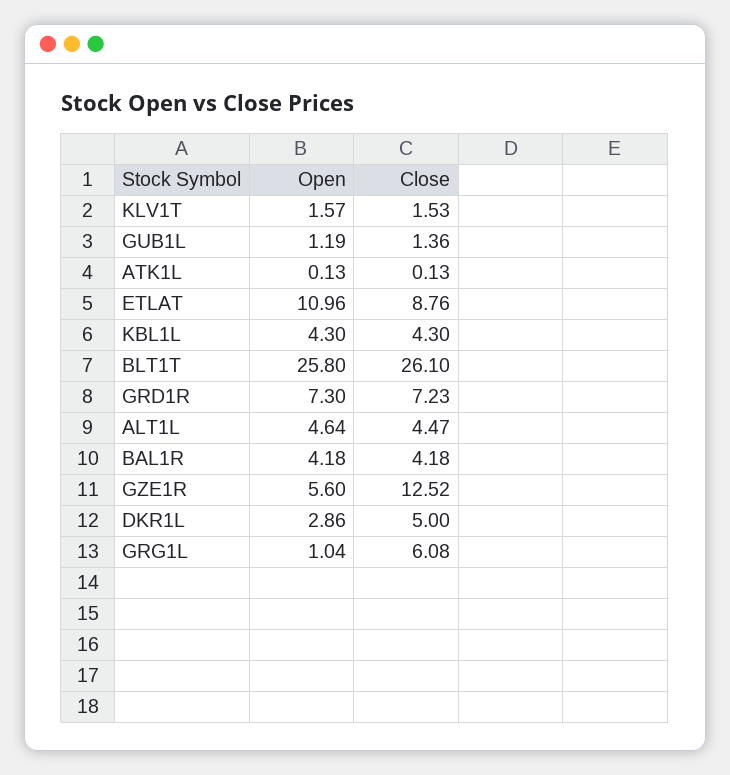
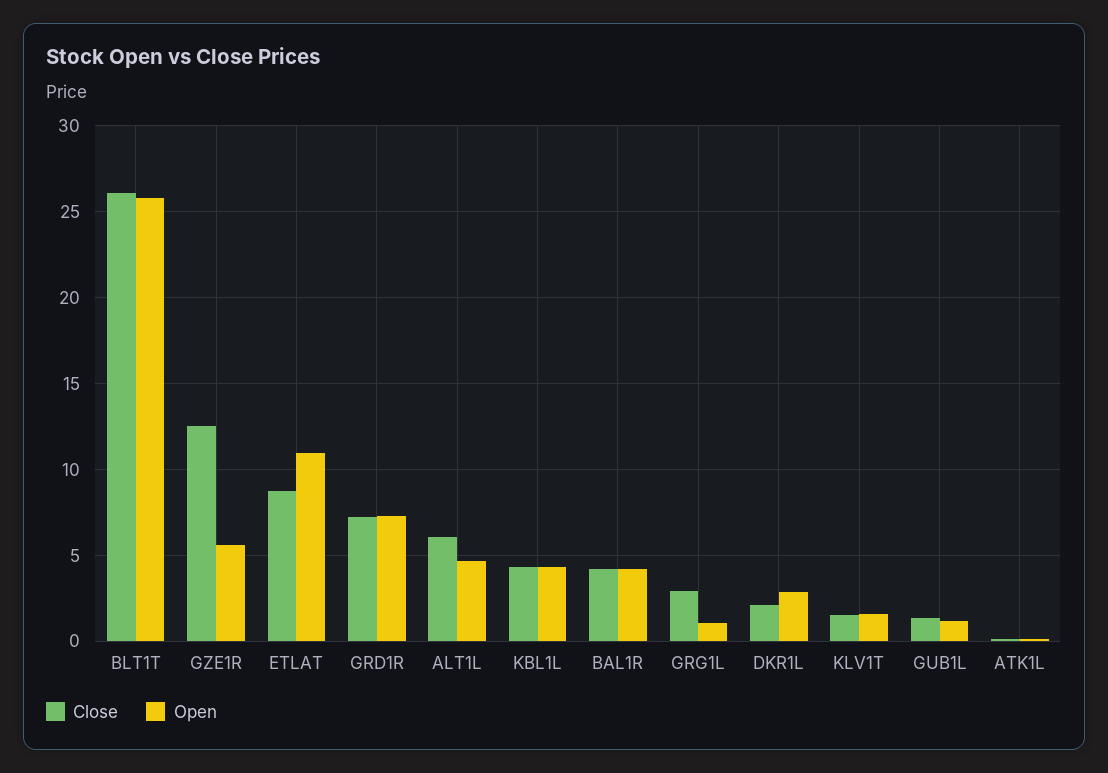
Close, ALT1L: 4.47 -> 6
Close, DKR1L: 5 -> 2
Close, GRG1L: 6.08 -> 3

